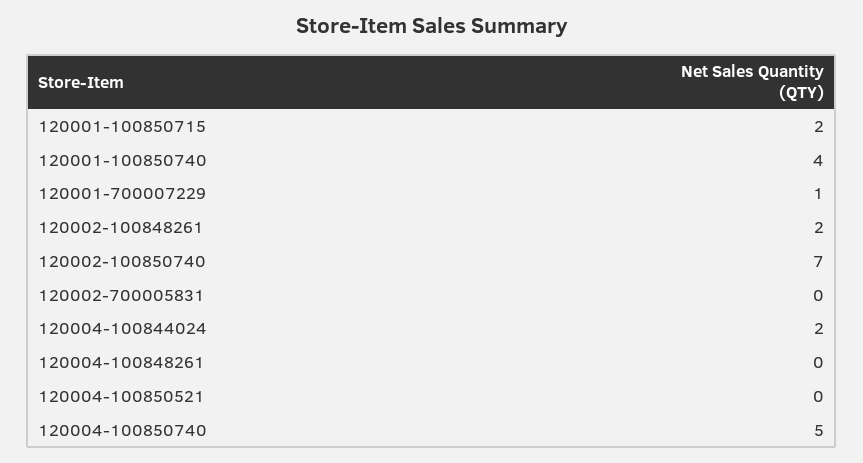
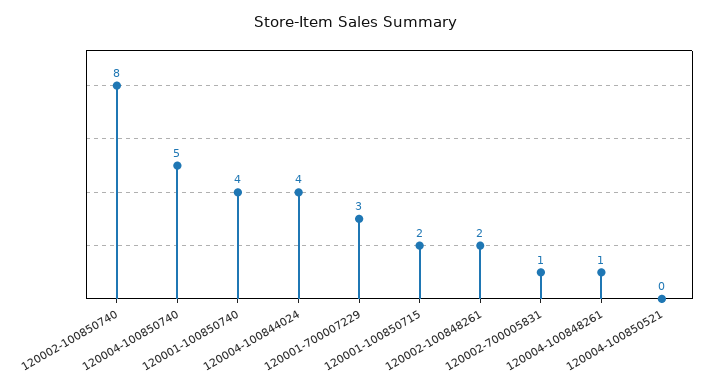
120001-700007229: 1 -> 3
120002-100850740: 7 -> 8
120002-700005831: 0 -> 1
120004-100844024: 2 -> 4
120004-100848261: 0 -> 1

